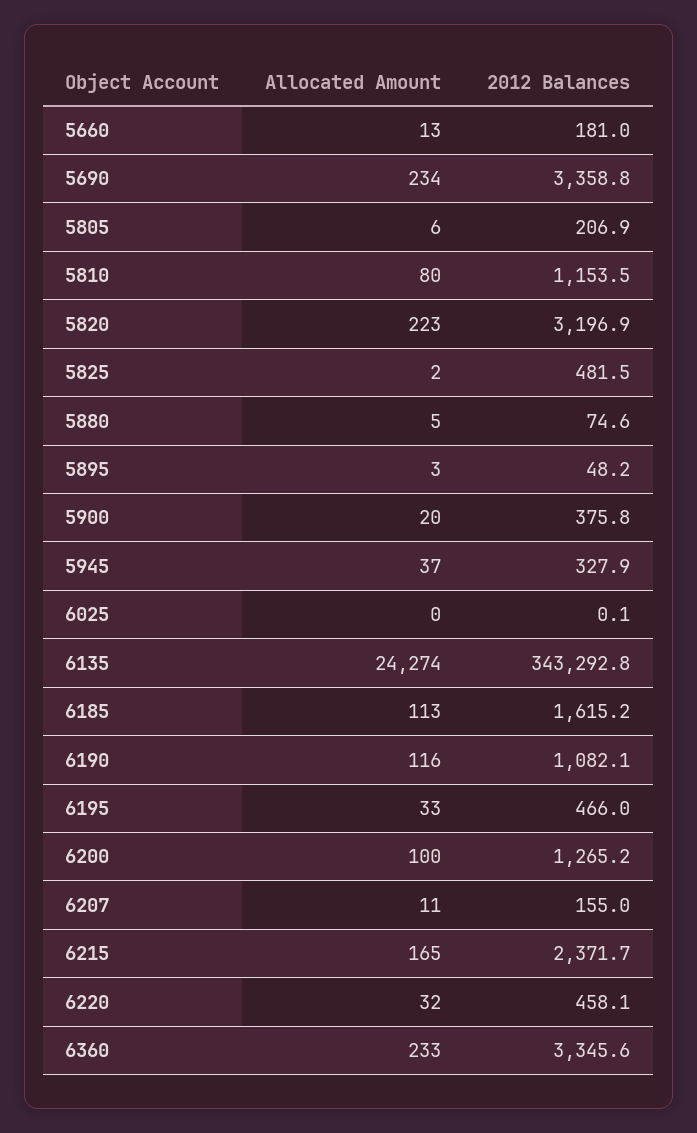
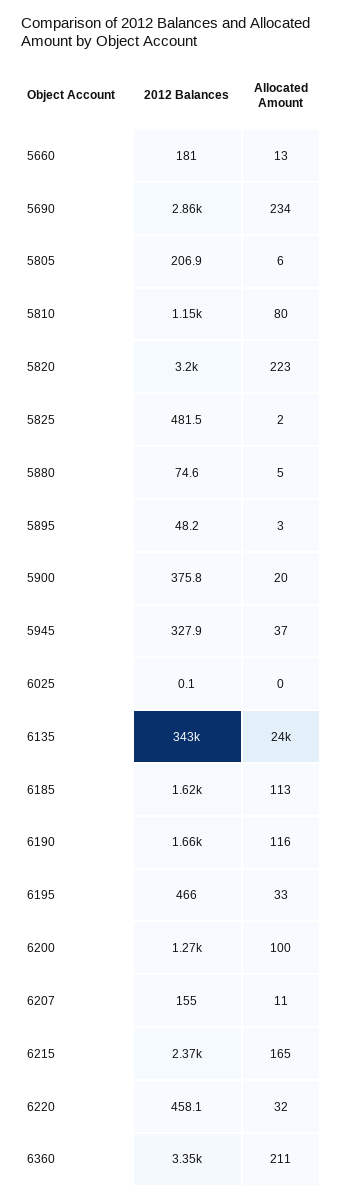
2012 Balances, 5690: 3358.8 -> 2860
Allocated Amount, 6135: 24274 -> 24000
2012 Balances, 6190: 1082.1 -> 1660
Allocated Amount, 6360: 233 -> 211

